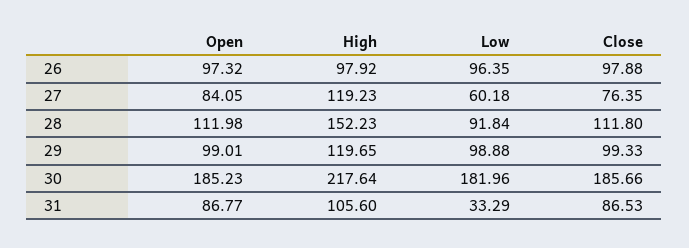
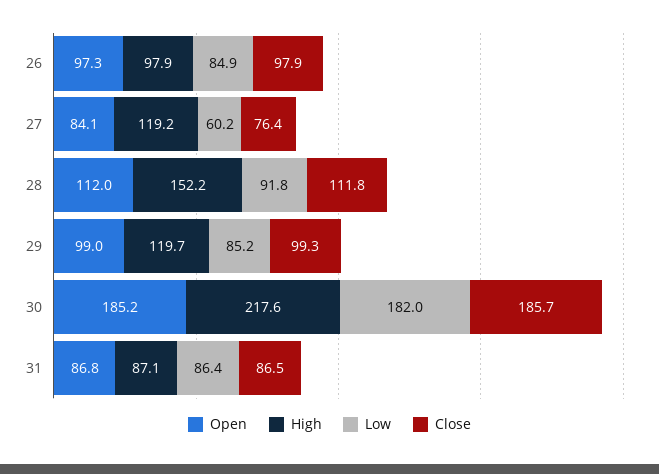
Low, 26: 96.35 -> 84.9
Low, 29: 98.88 -> 85.2
High, 31: 105.6 -> 87.1
Low, 31: 33.29 -> 86.4

